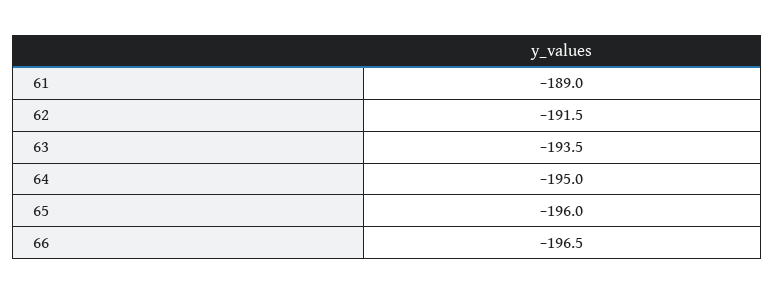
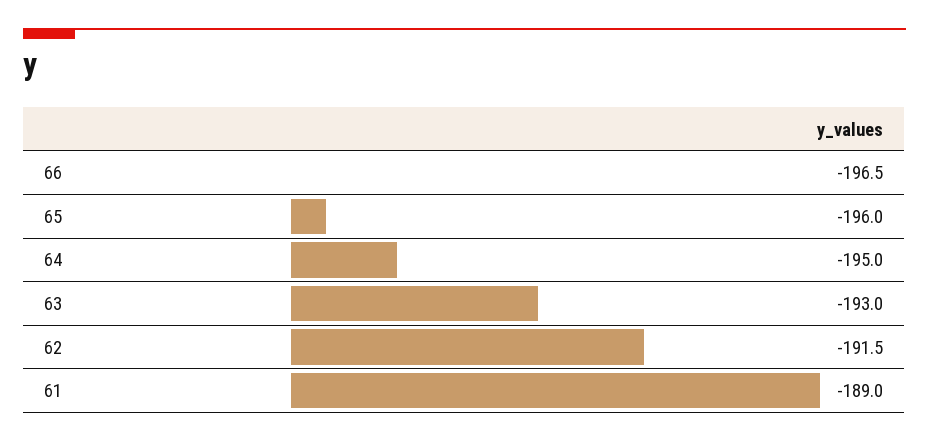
63: -193.5 -> -193

